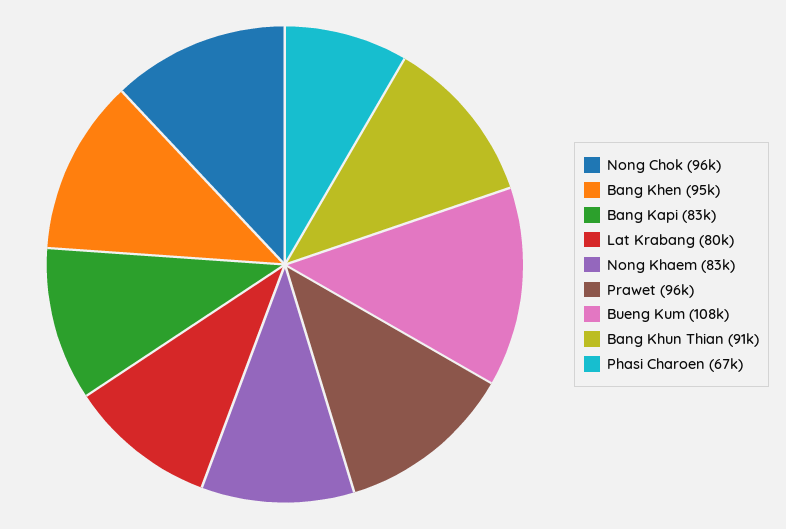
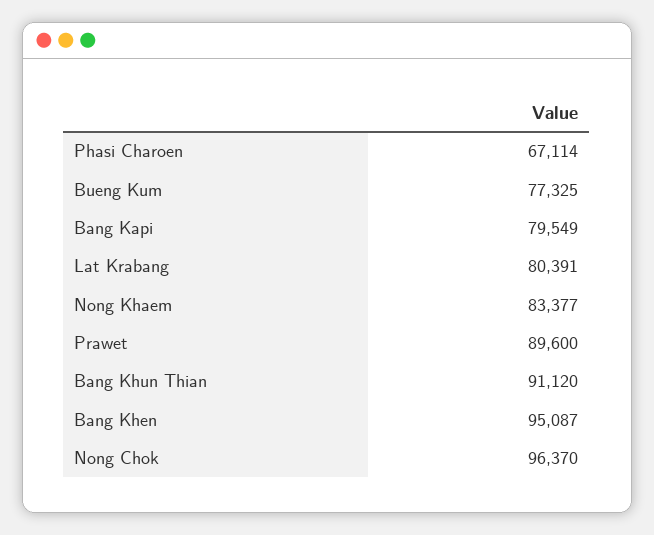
Bang Kapi: 83000 -> 79549
Prawet: 96000 -> 89600
Bueng Kum: 108000 -> 77325

